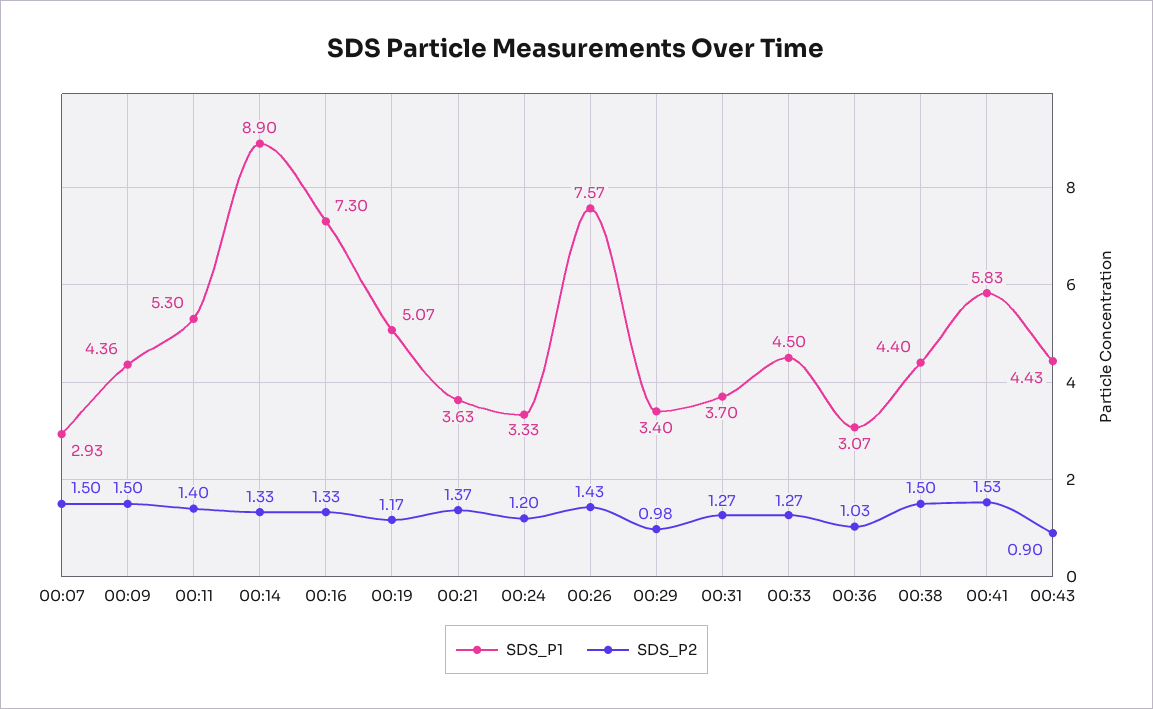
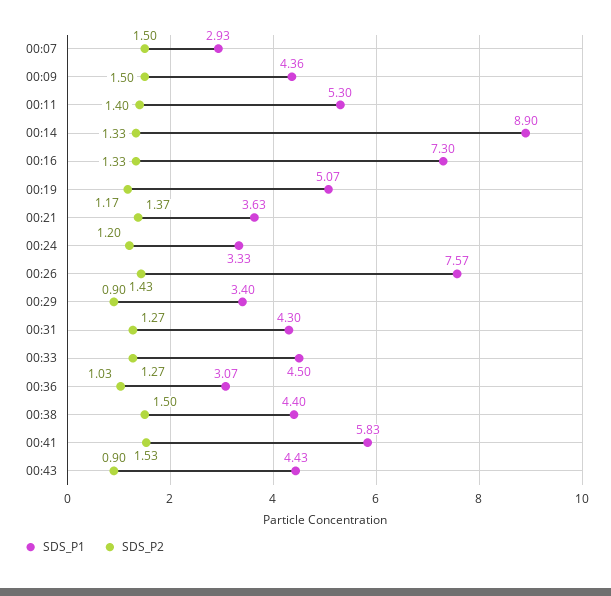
SDS_P2, 00:29: 0.98 -> 0.9
SDS_P1, 00:31: 3.7 -> 4.3

